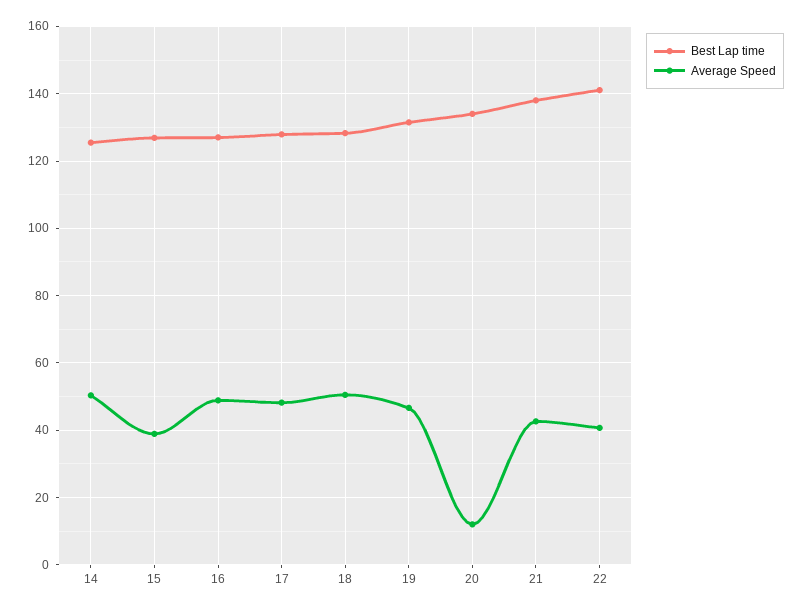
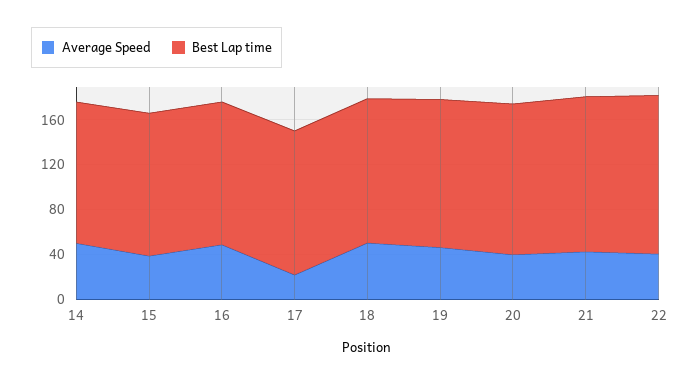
Average Speed, 17: 48 -> 20
Average Speed, 20: 12 -> 40

